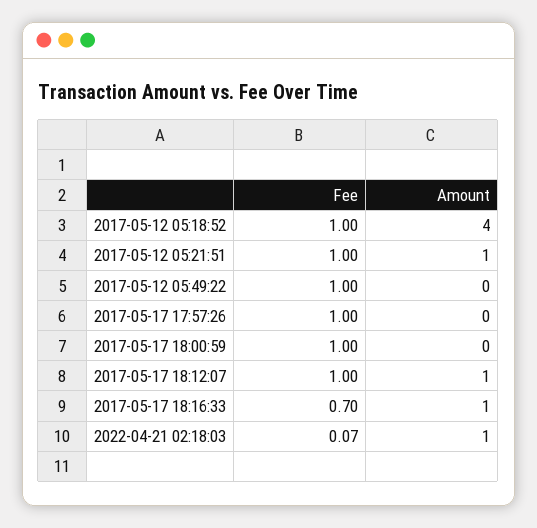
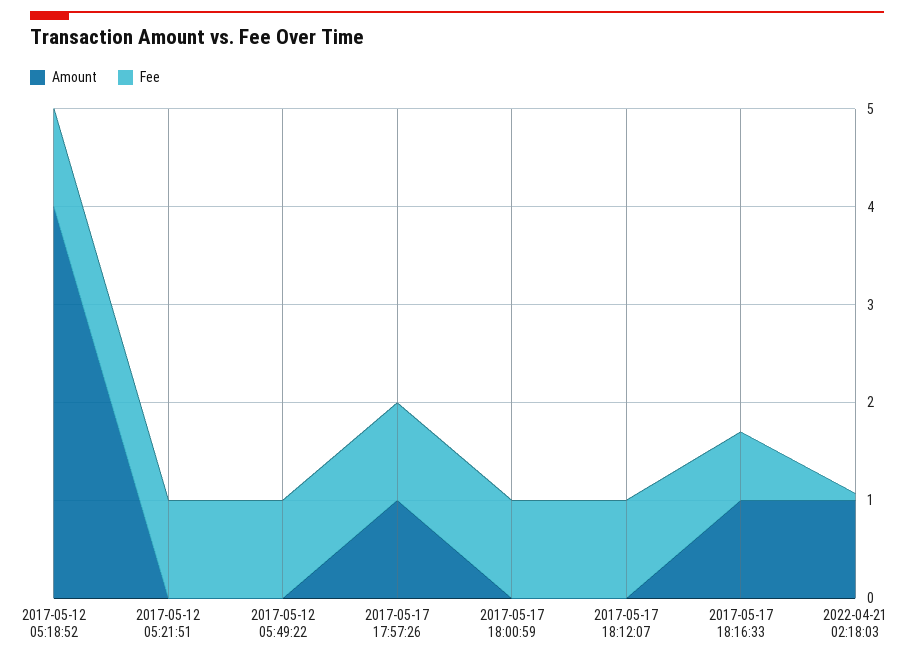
Amount, 2017-05-12 05:21:51: 1 -> 0
Amount, 2017-05-17 17:57:26: 0 -> 1
Amount, 2017-05-17 18:12:07: 1 -> 0

